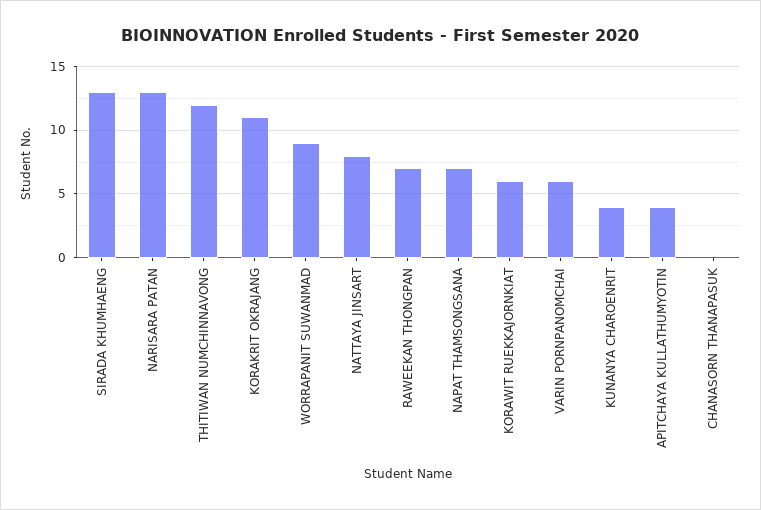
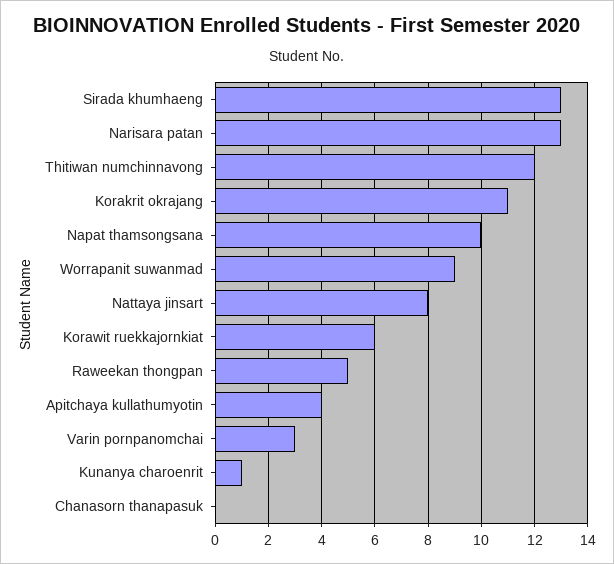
RAWEEKAN THONGPAN: 7 -> 5
NAPAT THAMSONGSANA: 7 -> 10
VARIN PORNPANOMCHAI: 6 -> 3
KUNANYA CHAROENRIT: 4 -> 1

